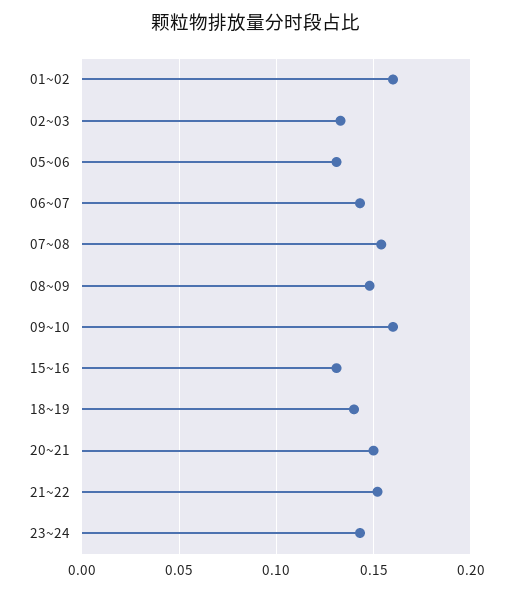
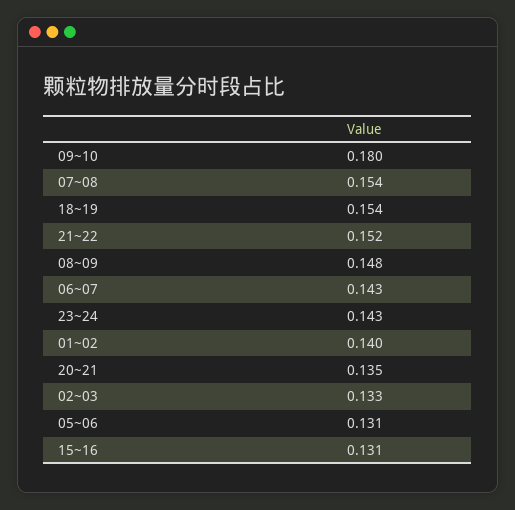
01~02: 0.16 -> 0.14
09~10: 0.16 -> 0.18
18~19: 0.14 -> 0.154
20~21: 0.15 -> 0.135

